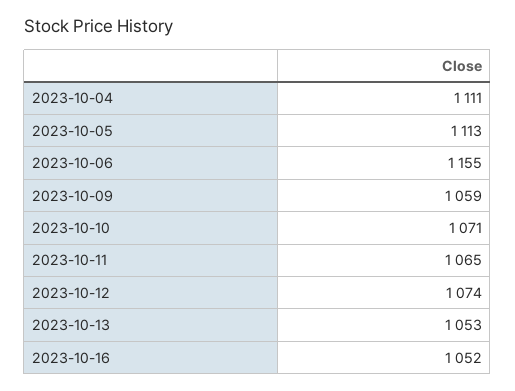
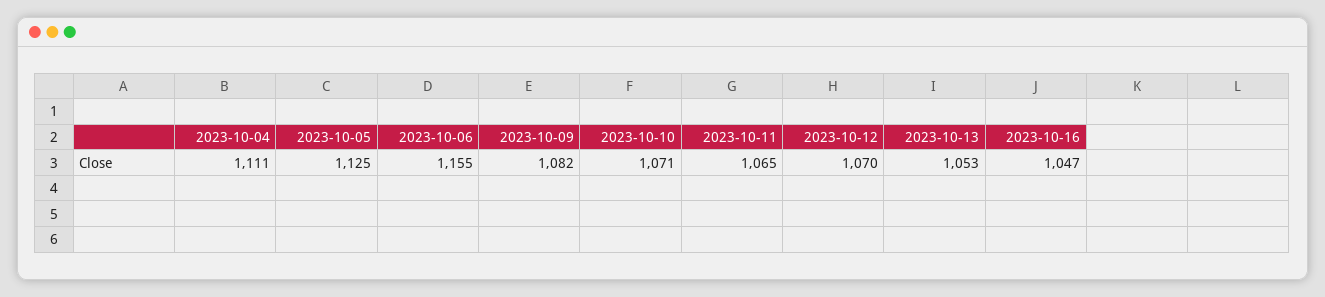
2023-10-05: 1113 -> 1125
2023-10-09: 1059 -> 1082
2023-10-12: 1074 -> 1070
2023-10-16: 1052 -> 1047

